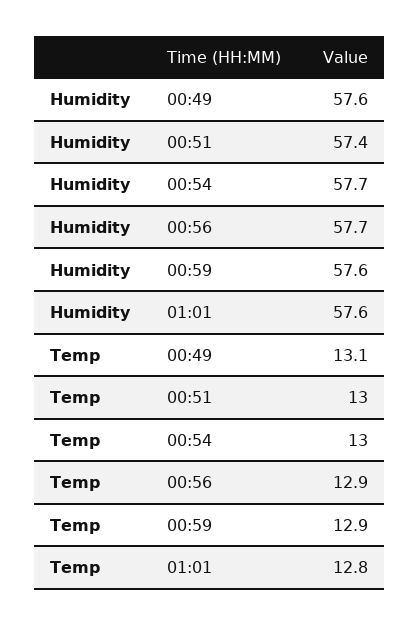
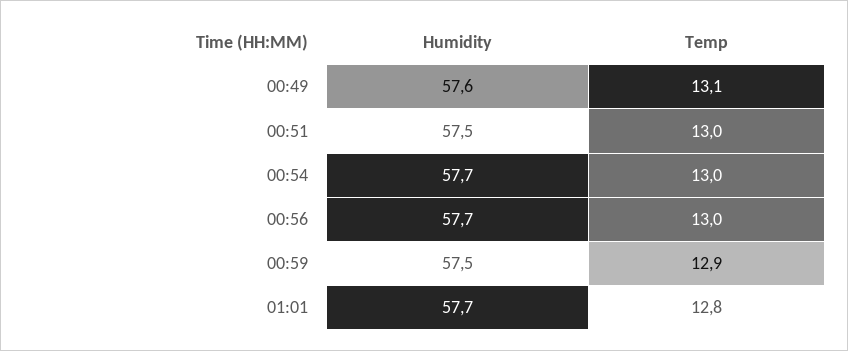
Humidity, 00:51: 57.4 -> 57.5
Humidity, 00:59: 57.6 -> 57.5
Humidity, 01:01: 57.6 -> 57.7
Temp, 00:56: 12.9 -> 13

